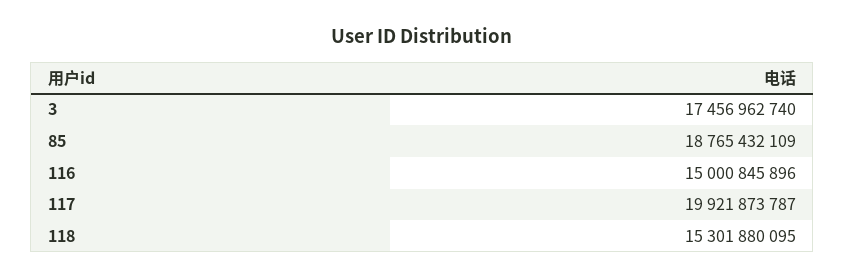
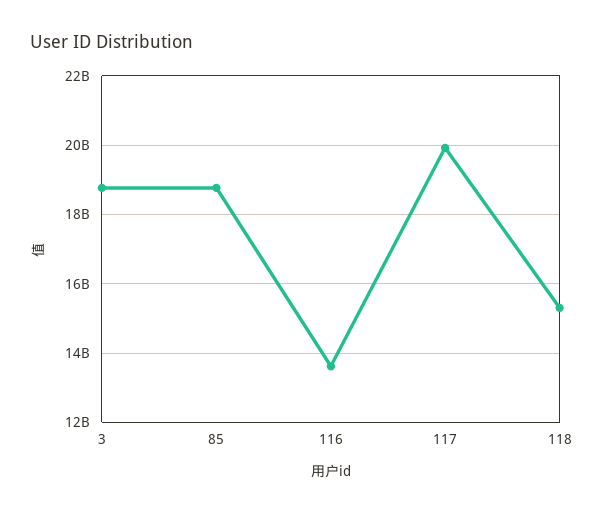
3: 17456962740 -> 18800000000
116: 15000845896 -> 13600000000

